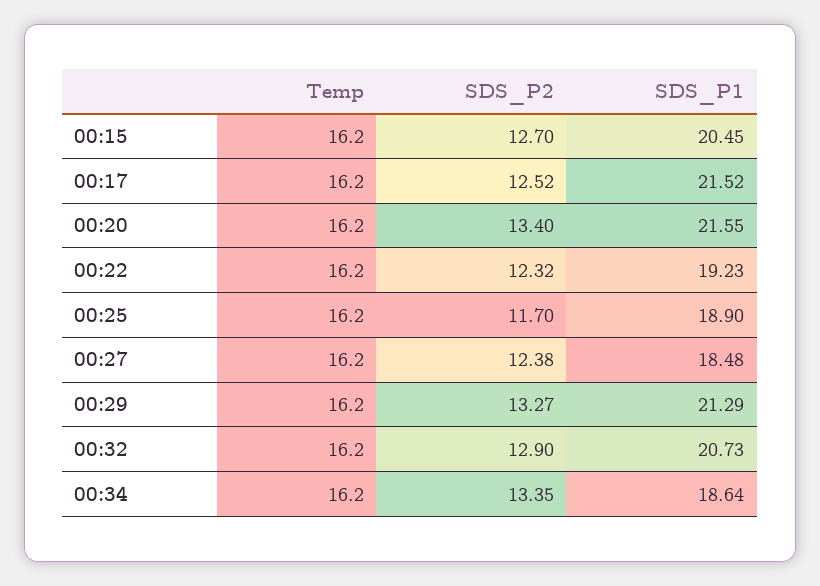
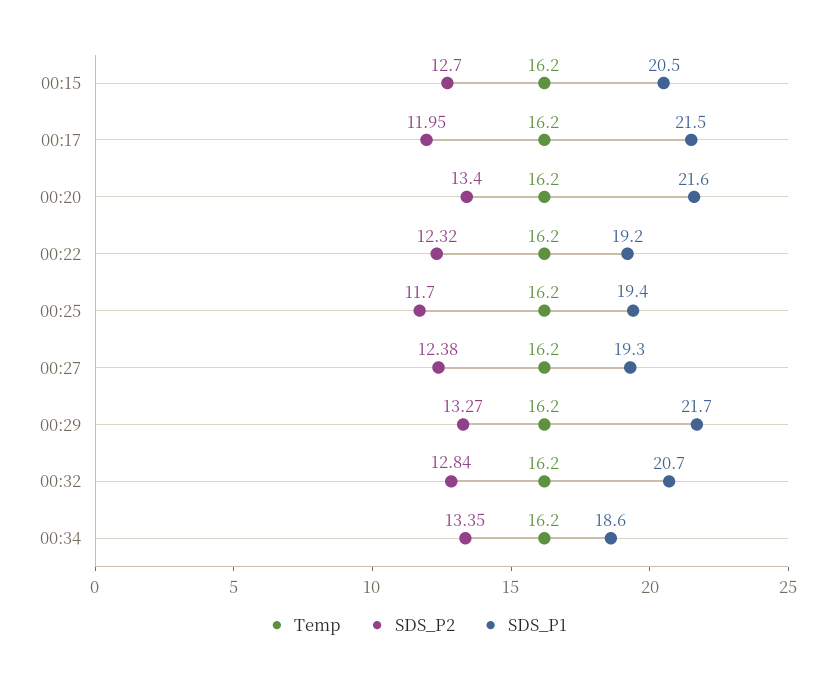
SDS_P2, 00:17: 12.52 -> 11.95
SDS_P1, 00:25: 18.9 -> 19.4
SDS_P1, 00:27: 18.48 -> 19.3
SDS_P1, 00:29: 21.29 -> 21.7
SDS_P2, 00:32: 12.9 -> 12.84

